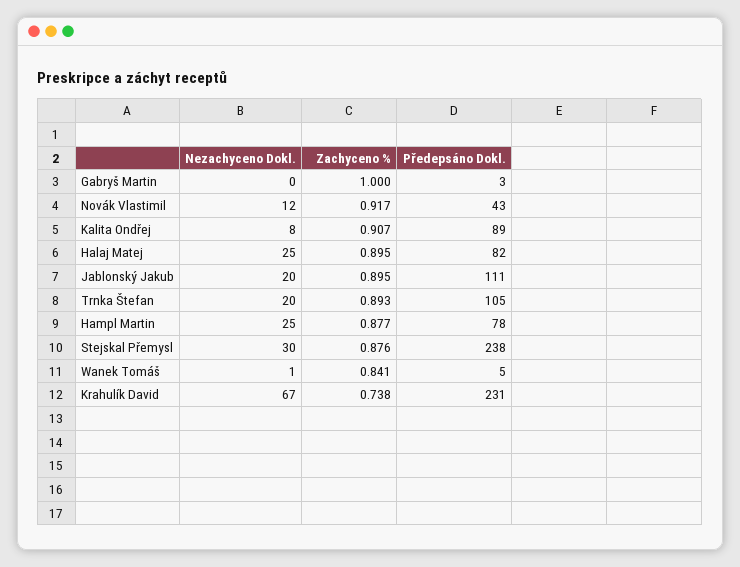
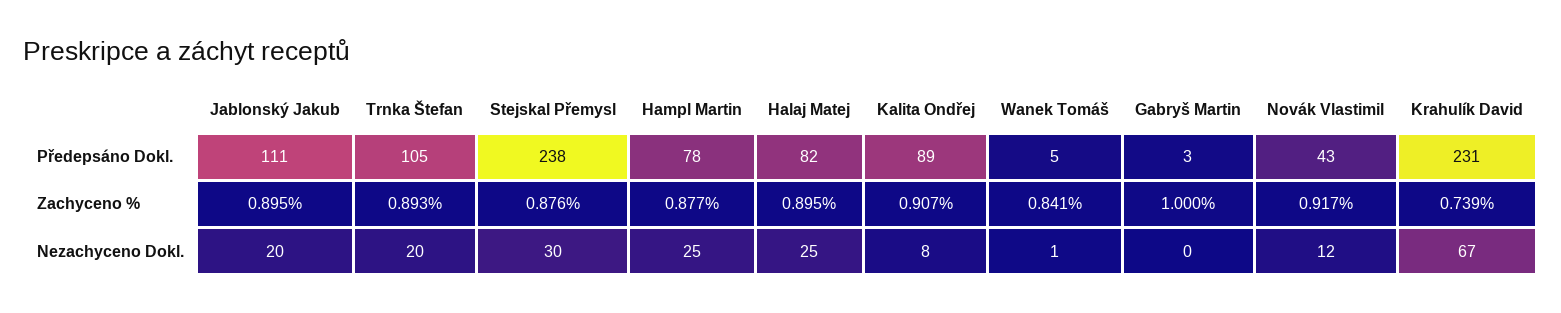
Zachyceno %, Krahulík David: 0.738 -> 0.739

